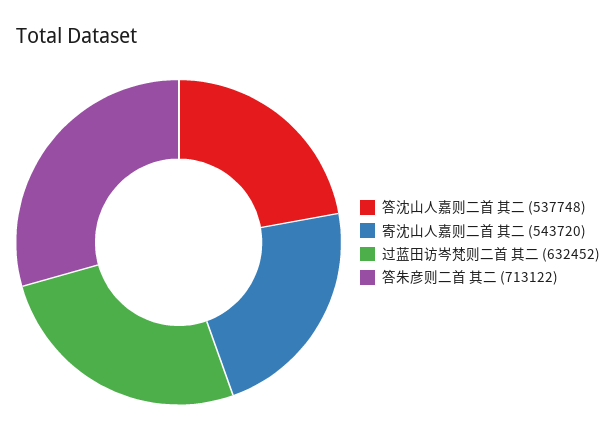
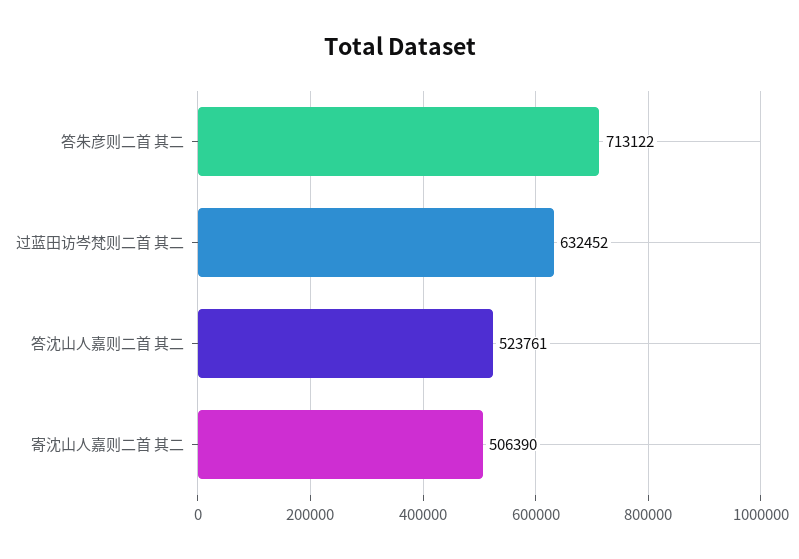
答沈山人嘉则二首 其二: 537748 -> 523761
寄沈山人嘉则二首 其二: 543720 -> 506390

